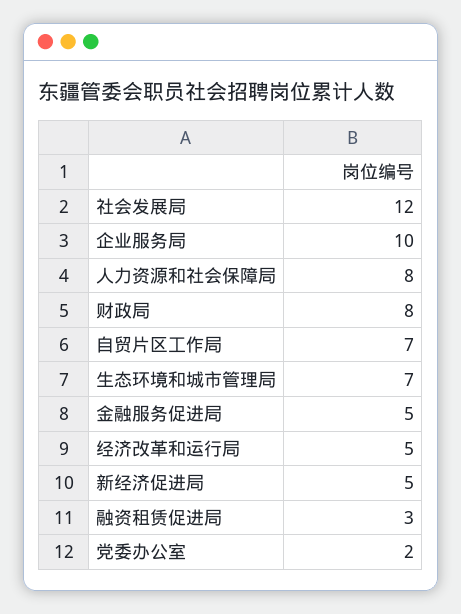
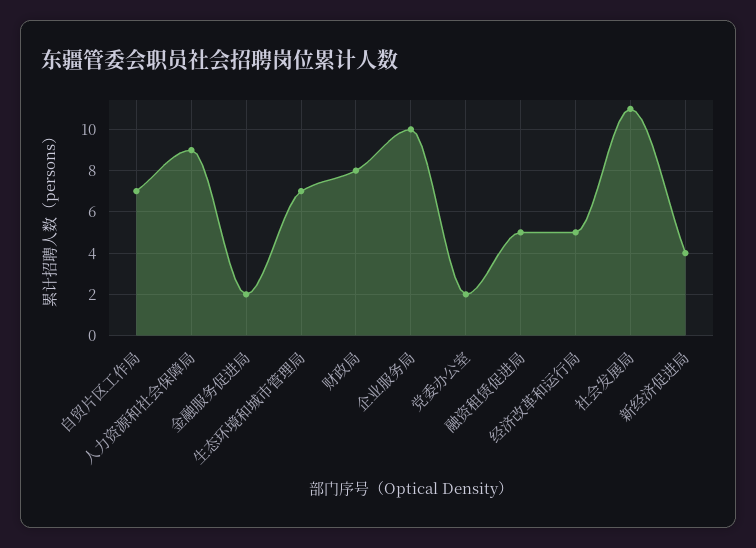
社会发展局: 12 -> 11
人力资源和社会保障局: 8 -> 9
金融服务促进局: 5 -> 2
新经济促进局: 5 -> 4
融资租赁促进局: 3 -> 5

